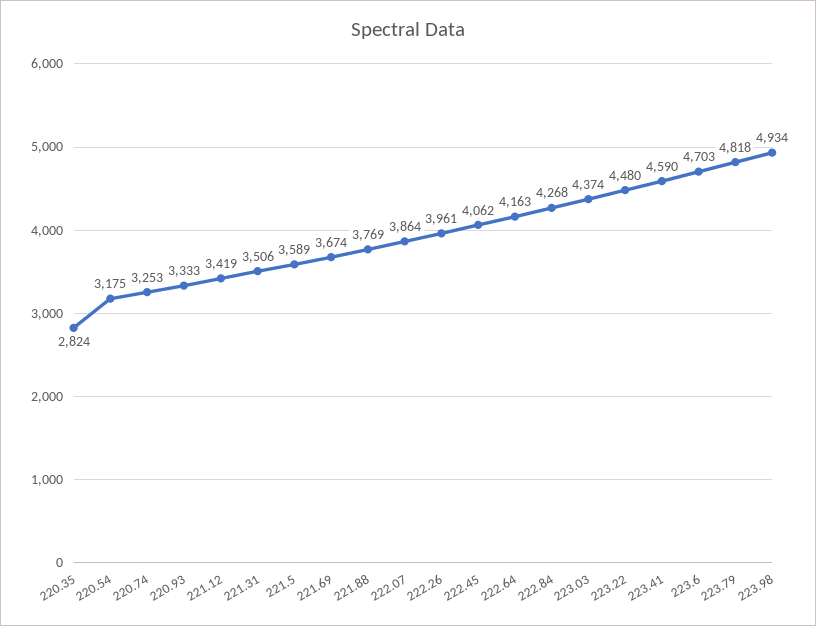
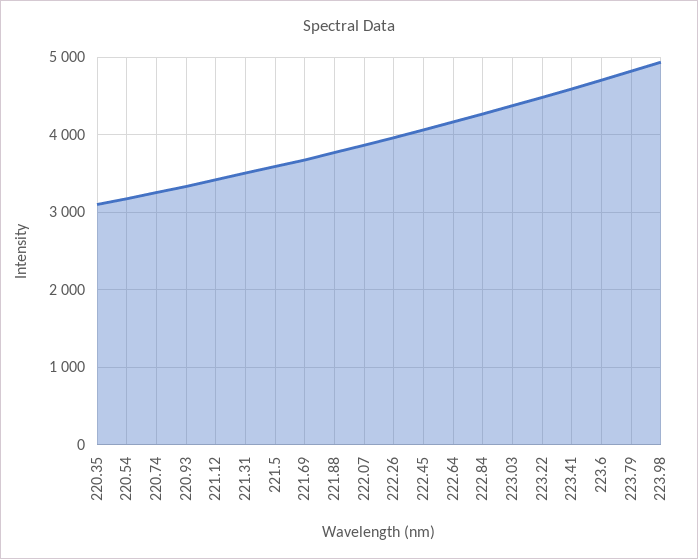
220.35: 2824 -> 3100

